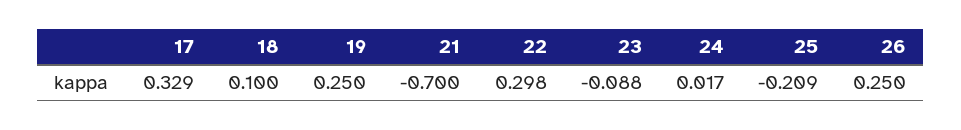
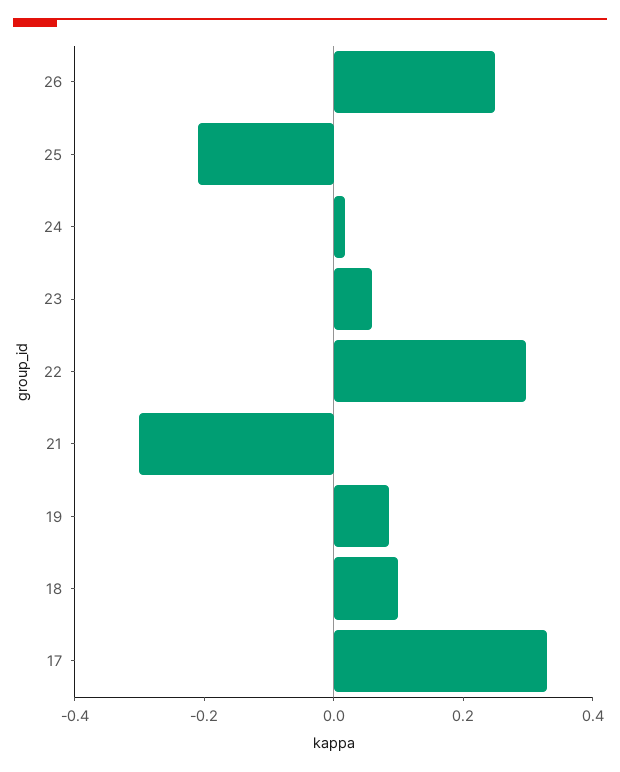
19: 0.25 -> 0.1
21: -0.7 -> -0.3
23: -0.088 -> 0.05

